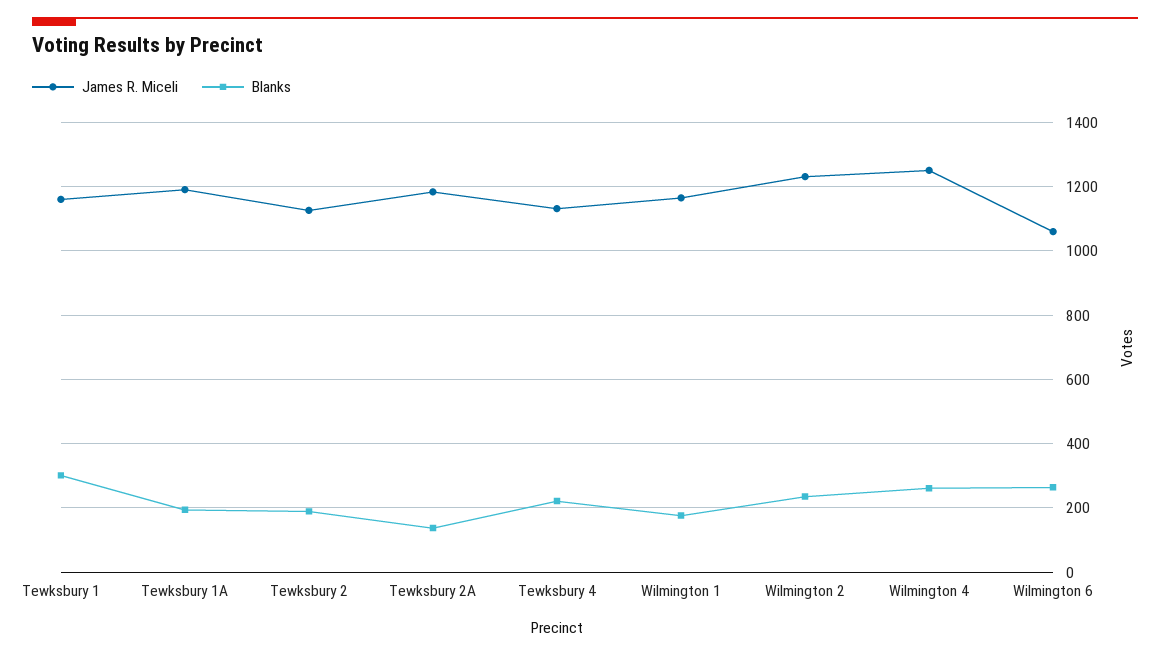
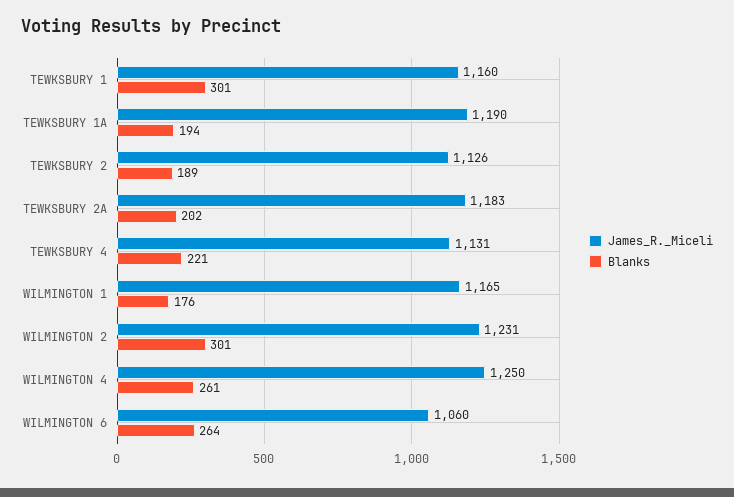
Blanks, Tewksbury 2A: 140 -> 202
Blanks, Wilmington 2: 240 -> 301

